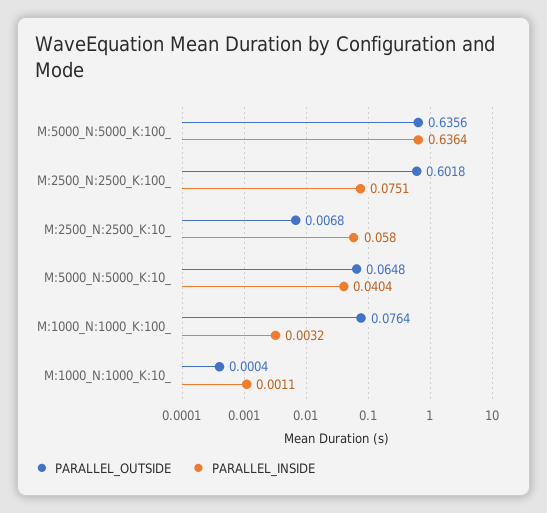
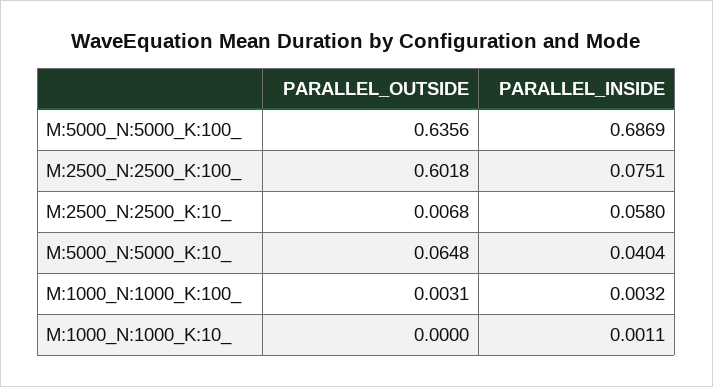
PARALLEL_INSIDE, M:5000_N:5000_K:100_: 0.6364 -> 0.6869
PARALLEL_OUTSIDE, M:1000_N:1000_K:100_: 0.0764 -> 0.0031
PARALLEL_OUTSIDE, M:1000_N:1000_K:10_: 0.0004 -> 0

